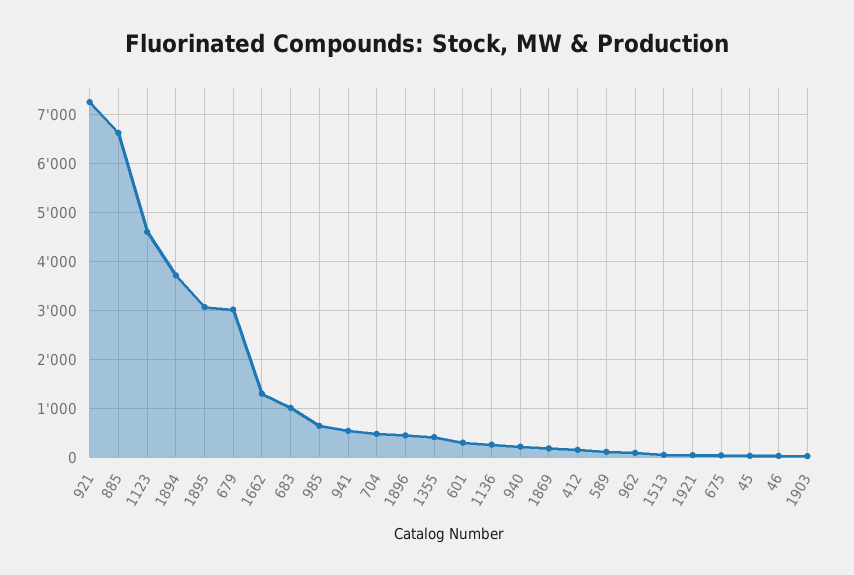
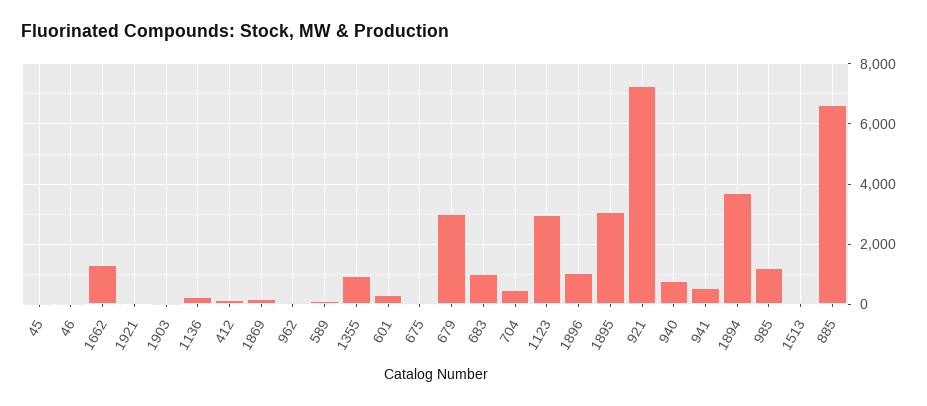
1123: 4600 -> 3000
985: 600 -> 1200
1896: 400 -> 1000
1355: 400 -> 1000
940: 200 -> 800

